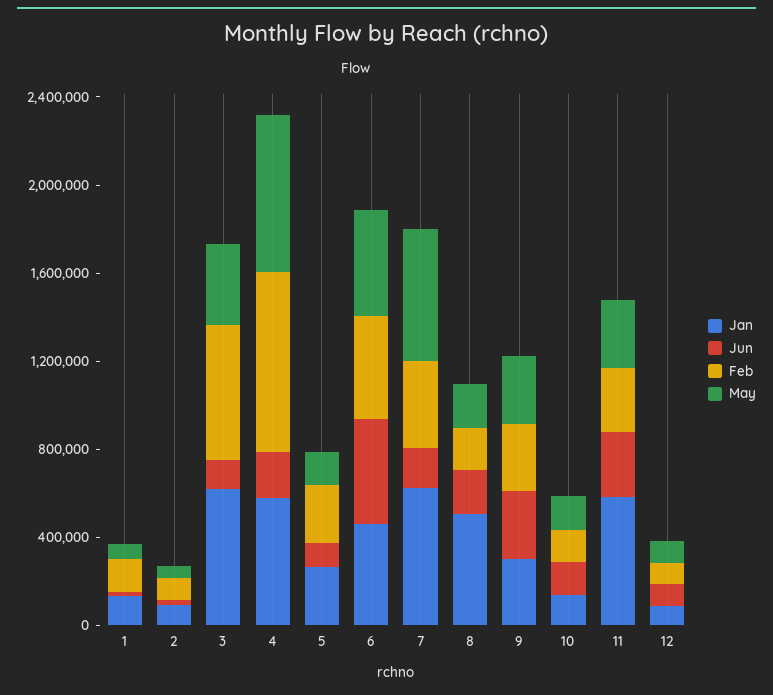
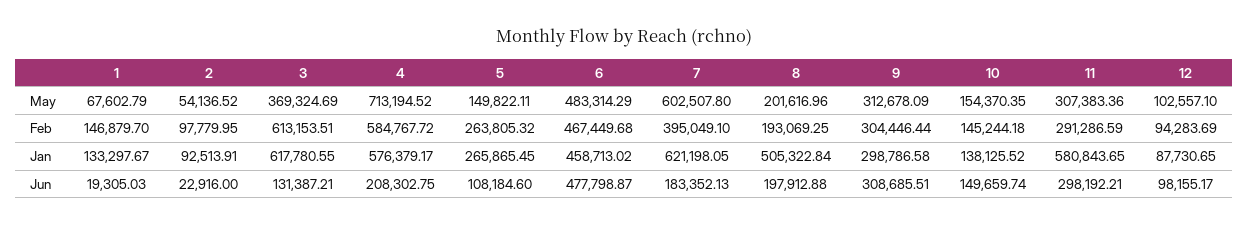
Feb, 4: 800000 -> 584767.72

